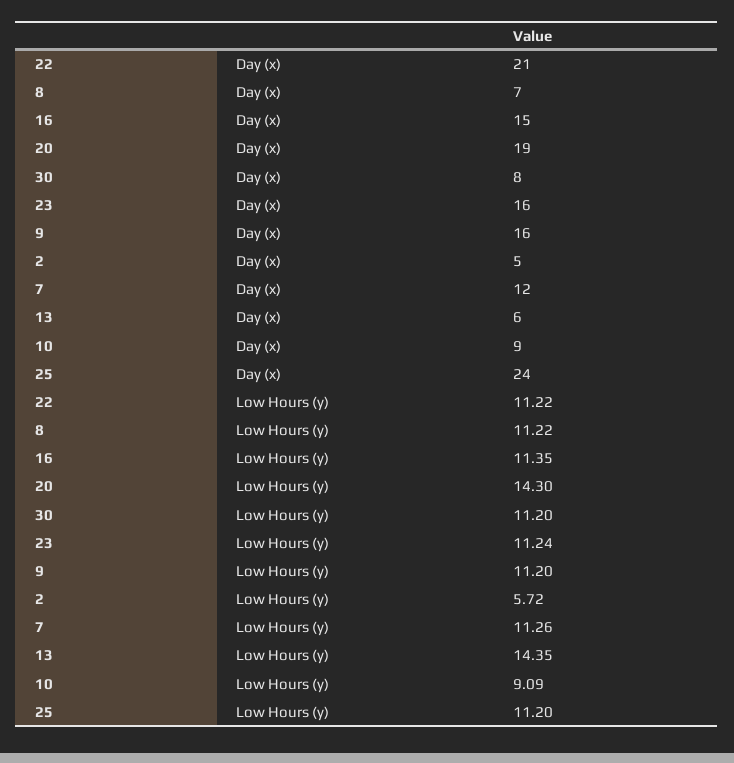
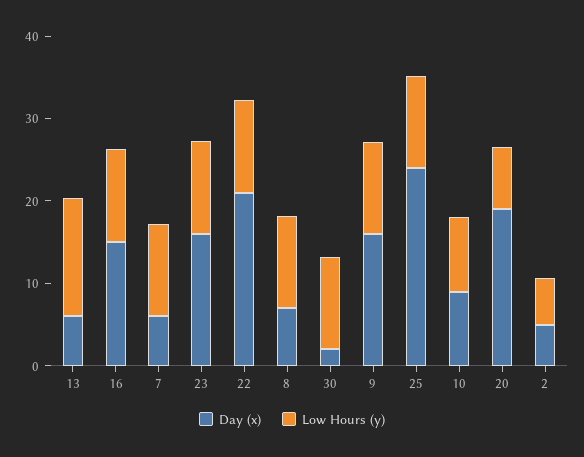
Day (x), 30: 8 -> 2
Day (x), 7: 12 -> 6
Low Hours (y), 20: 14.3 -> 8

